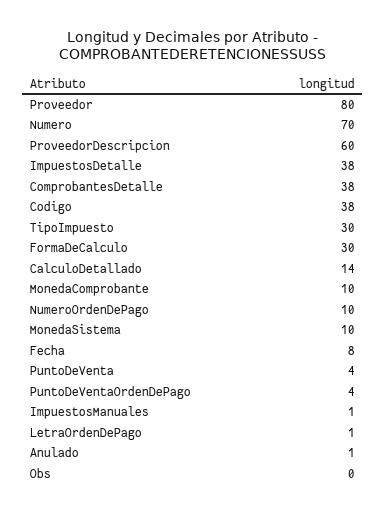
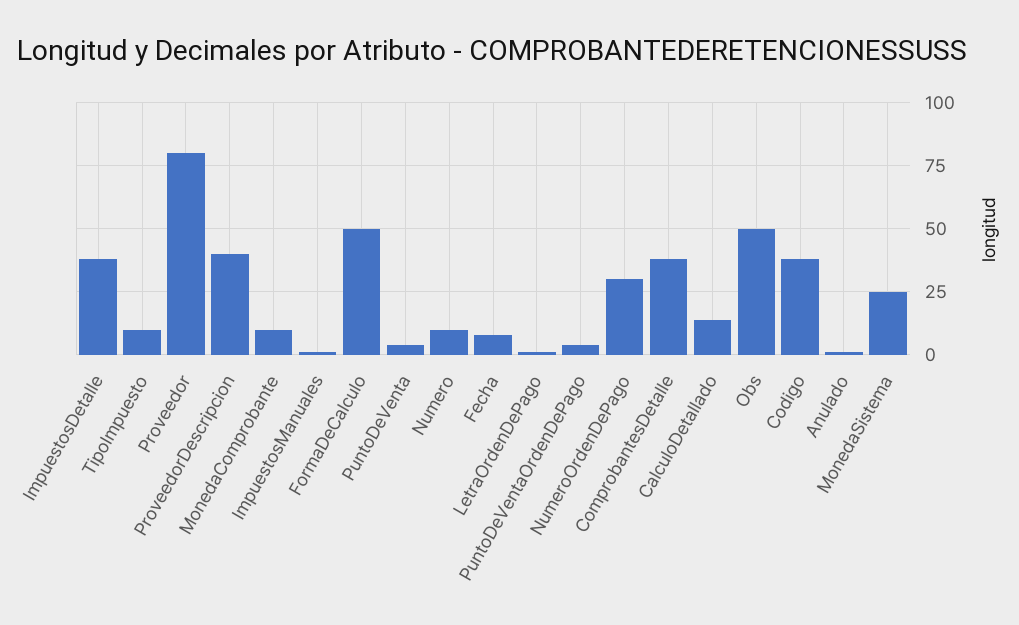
Numero: 70 -> 10
ProveedorDescripcion: 60 -> 40
TipoImpuesto: 30 -> 10
FormaDeCalculo: 30 -> 50
NumeroOrdenDePago: 10 -> 30
MonedaSistema: 10 -> 25
Obs: 0 -> 50

